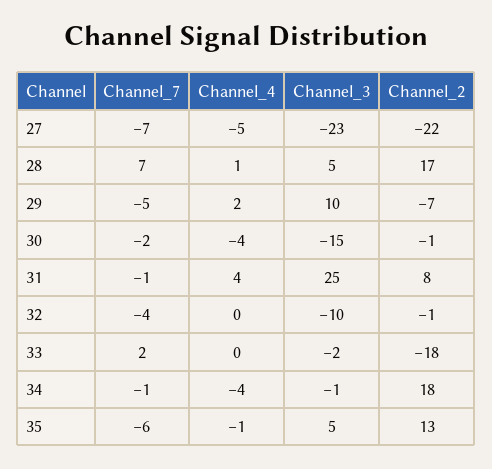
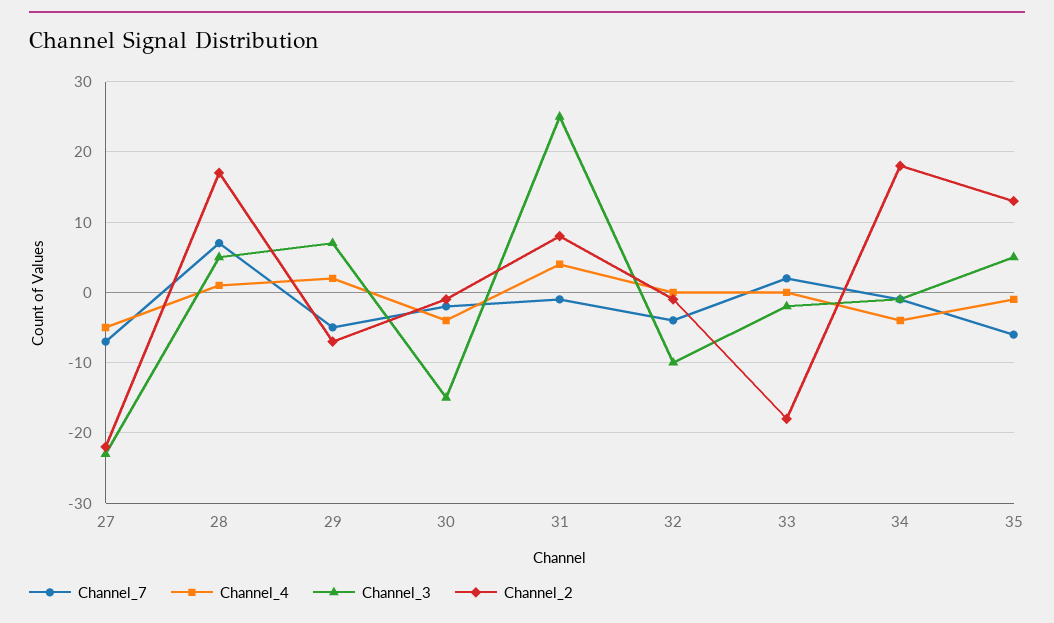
Channel_3, 29: 10 -> 7

